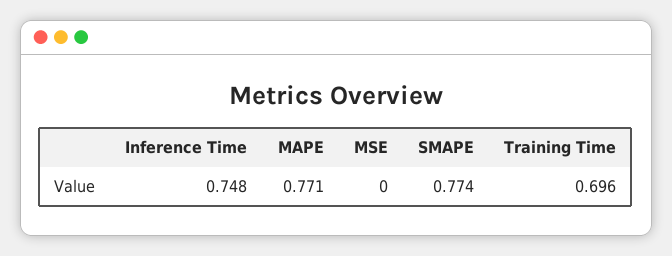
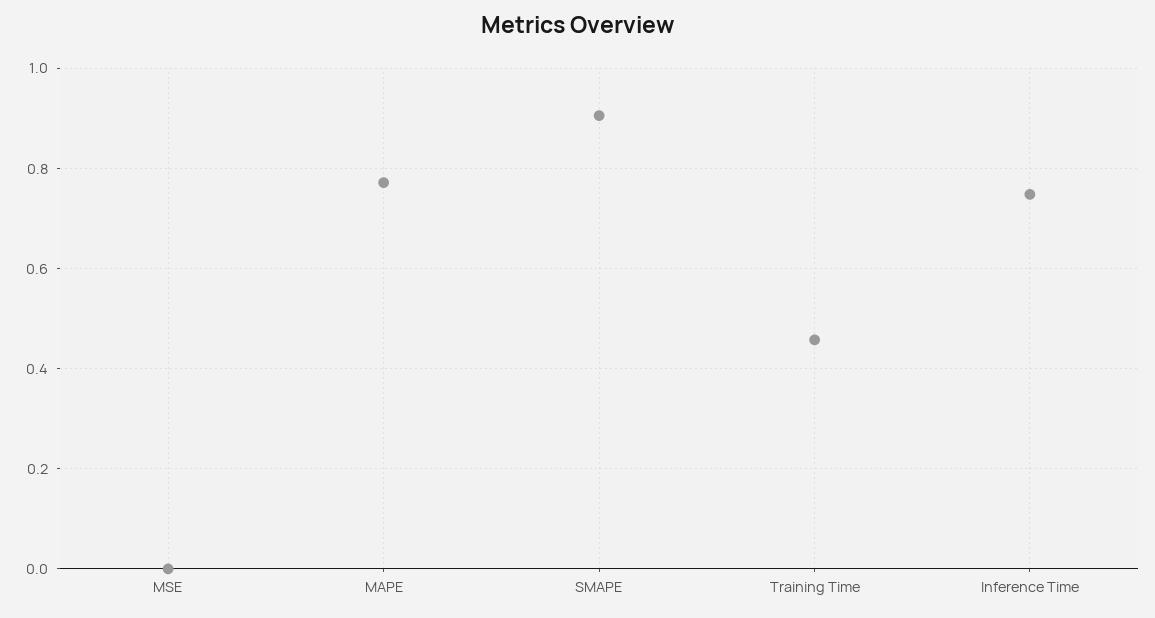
SMAPE: 0.774 -> 0.9
Training Time: 0.696 -> 0.46

